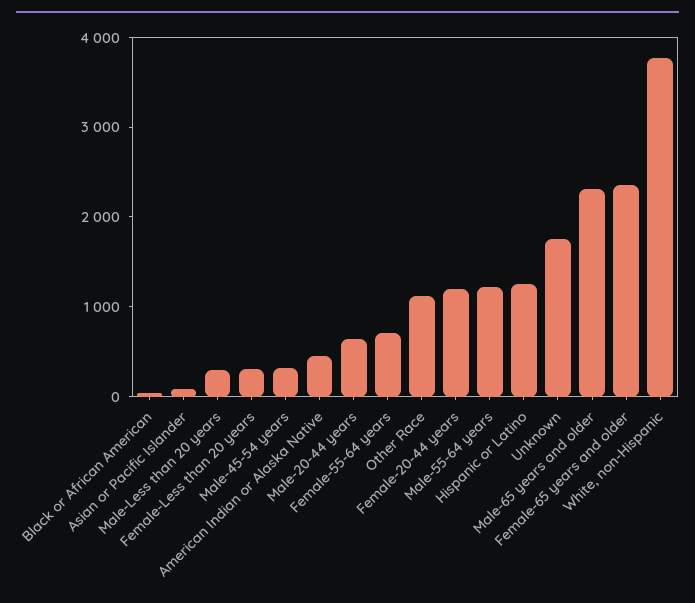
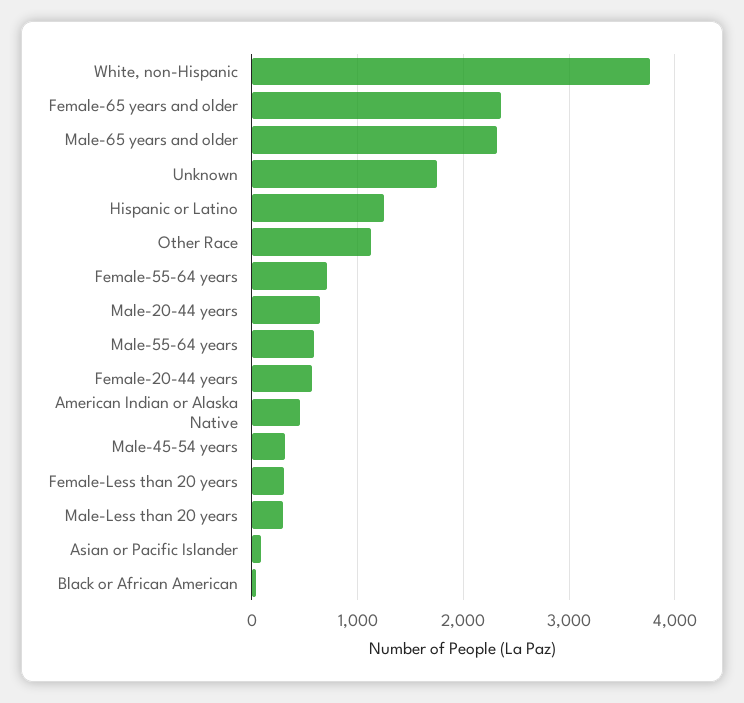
Female-20-44 years: 1200 -> 600
Male-55-64 years: 1200 -> 600

